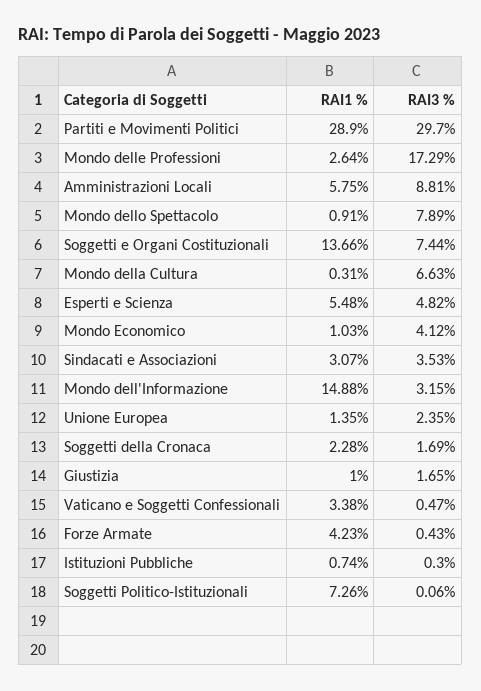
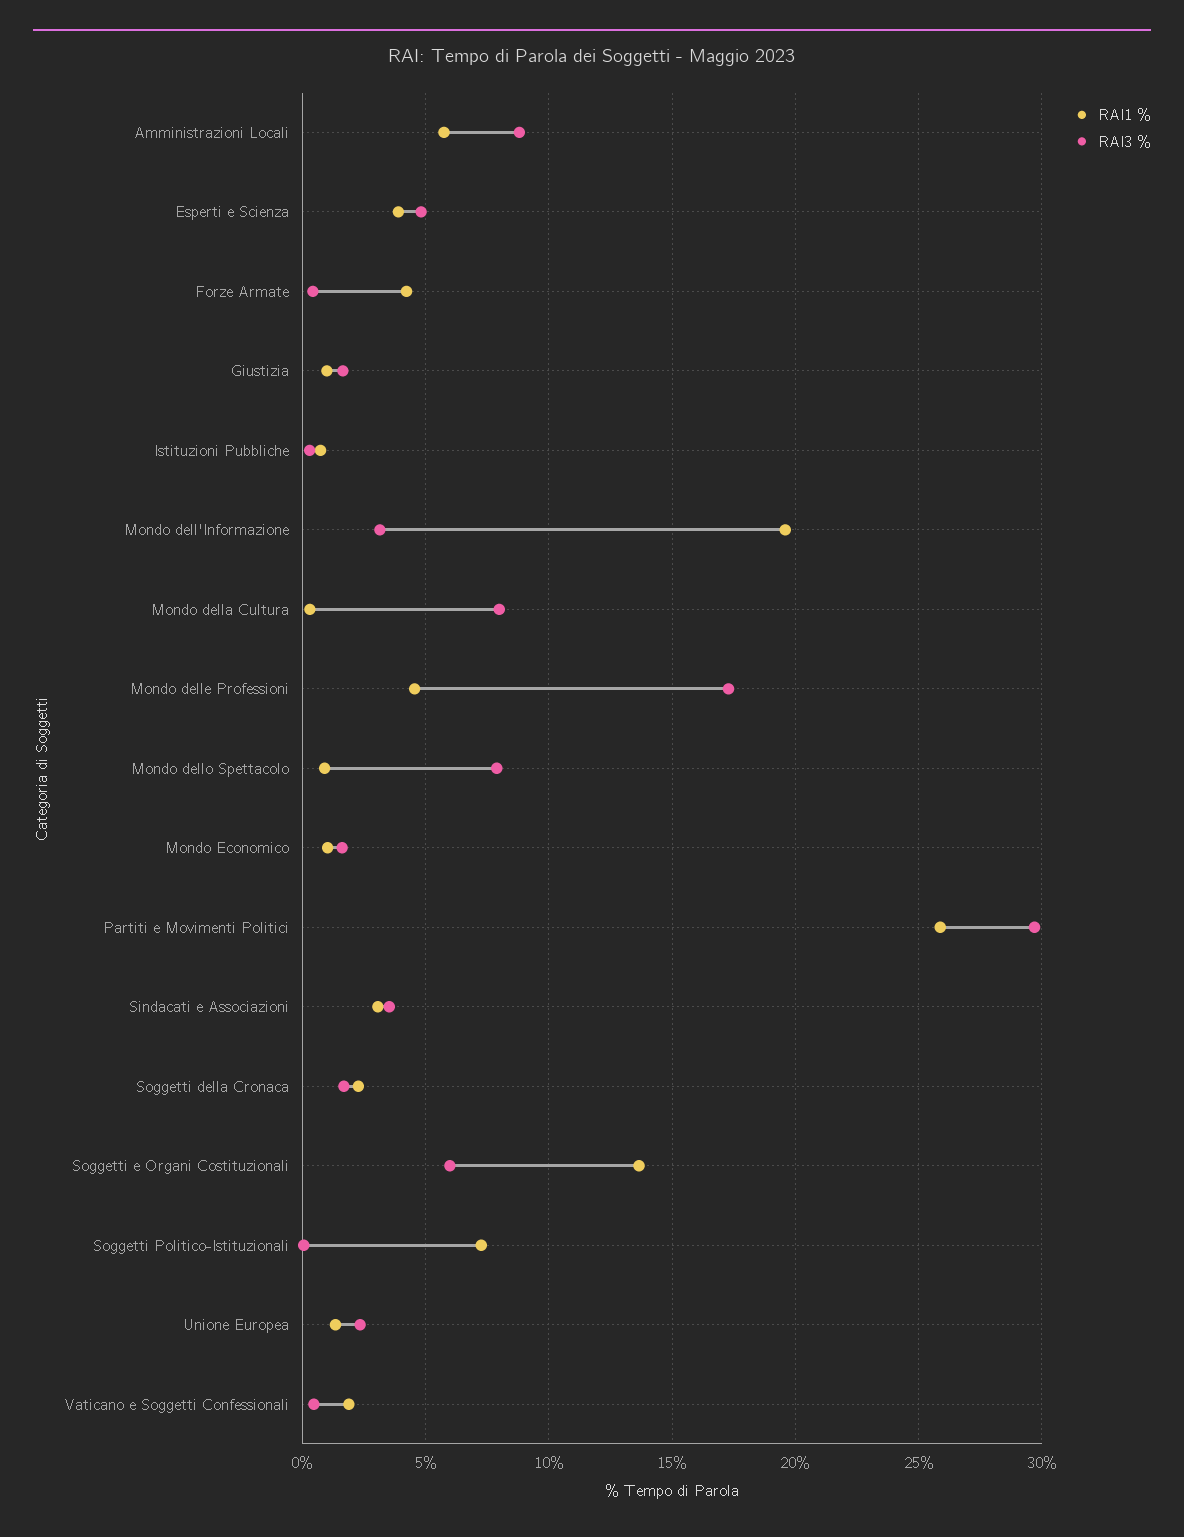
RAI1 %, Partiti e Movimenti Politici: 28.9 -> 26
RAI1 %, Mondo delle Professioni: 2.64 -> 4.5
RAI3 %, Soggetti e Organi Costituzionali: 7.44 -> 6
RAI3 %, Mondo della Cultura: 6.63 -> 8
RAI1 %, Esperti e Scienza: 5.48 -> 4
RAI3 %, Mondo Economico: 4.12 -> 1.5
RAI1 %, Mondo dell'Informazione: 14.88 -> 19.5
RAI1 %, Vaticano e Soggetti Confessionali: 3.38 -> 2

